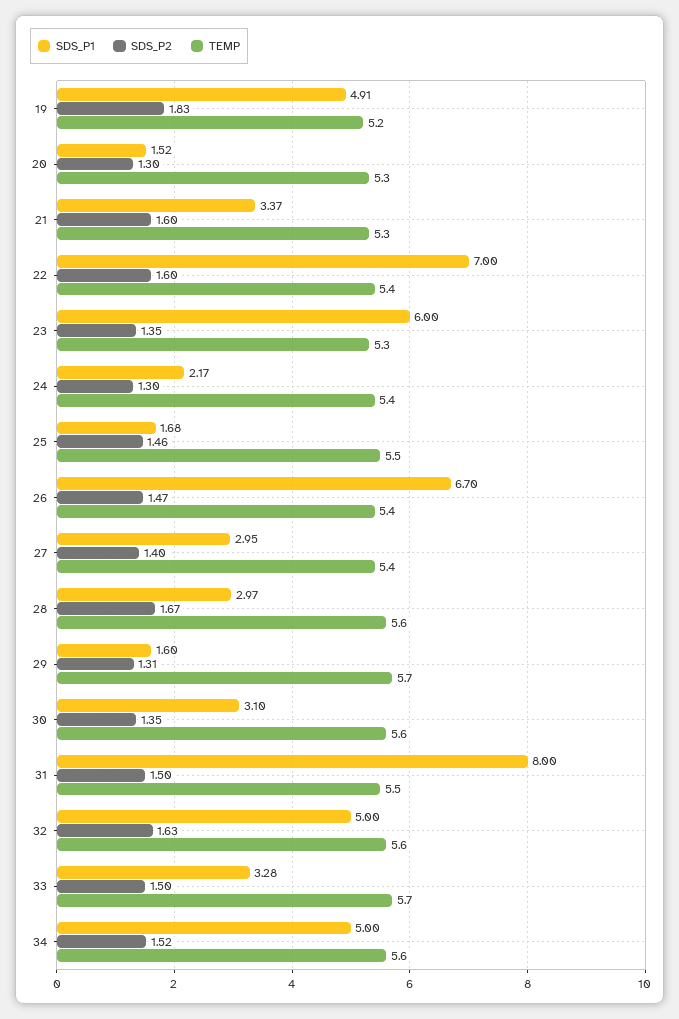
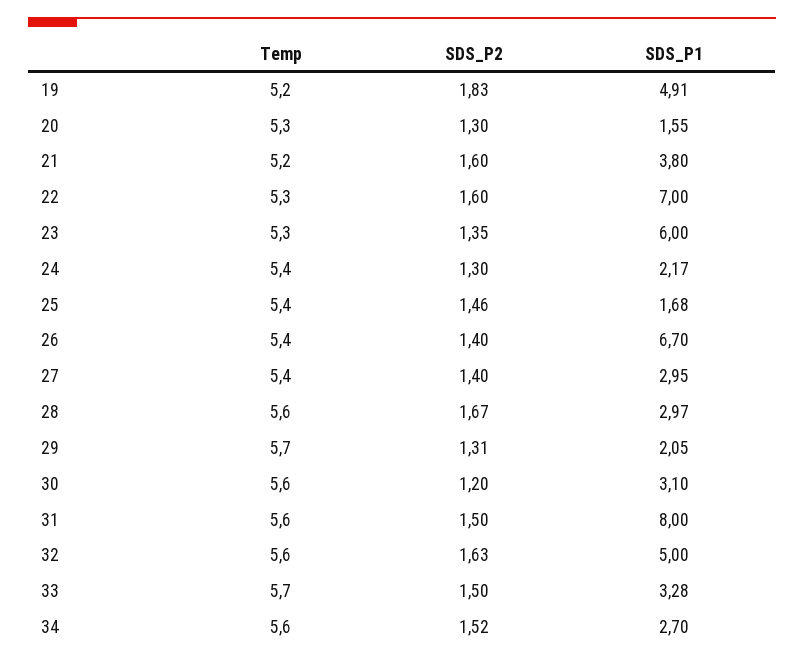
SDS_P1, 20: 1.52 -> 1.55
SDS_P1, 21: 3.37 -> 3.8
TEMP, 21: 5.3 -> 5.2
TEMP, 22: 5.4 -> 5.3
TEMP, 25: 5.5 -> 5.4
SDS_P2, 26: 1.47 -> 1.4
SDS_P1, 29: 1.6 -> 2.05
SDS_P2, 30: 1.35 -> 1.2
TEMP, 31: 5.5 -> 5.6
SDS_P1, 34: 5 -> 2.7

